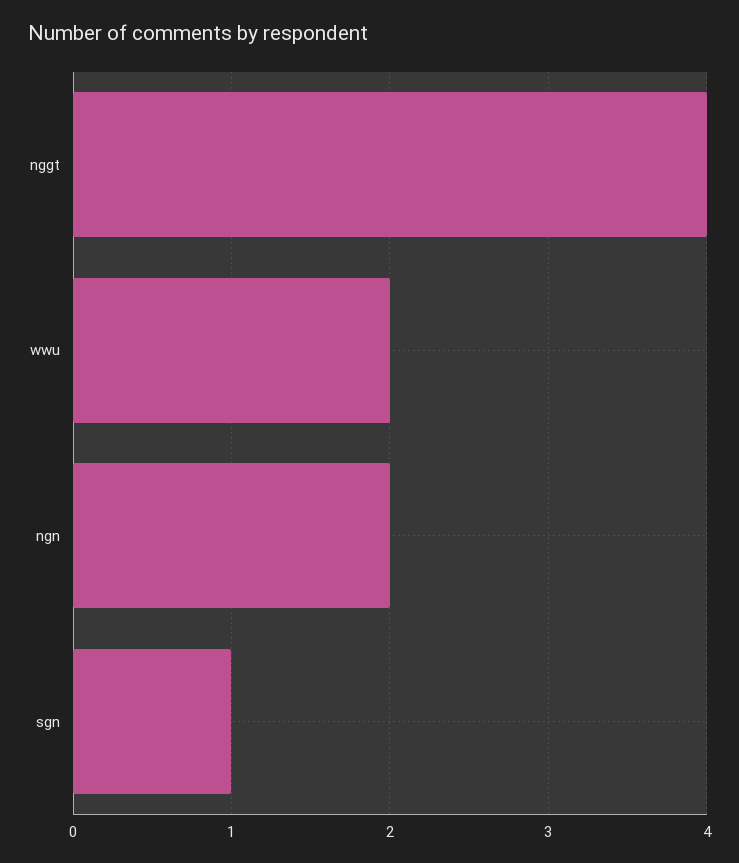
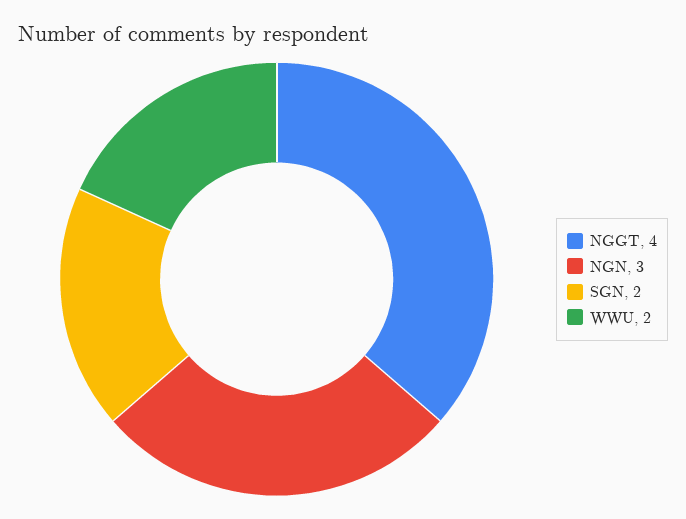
ngn: 2 -> 3
sgn: 1 -> 2

